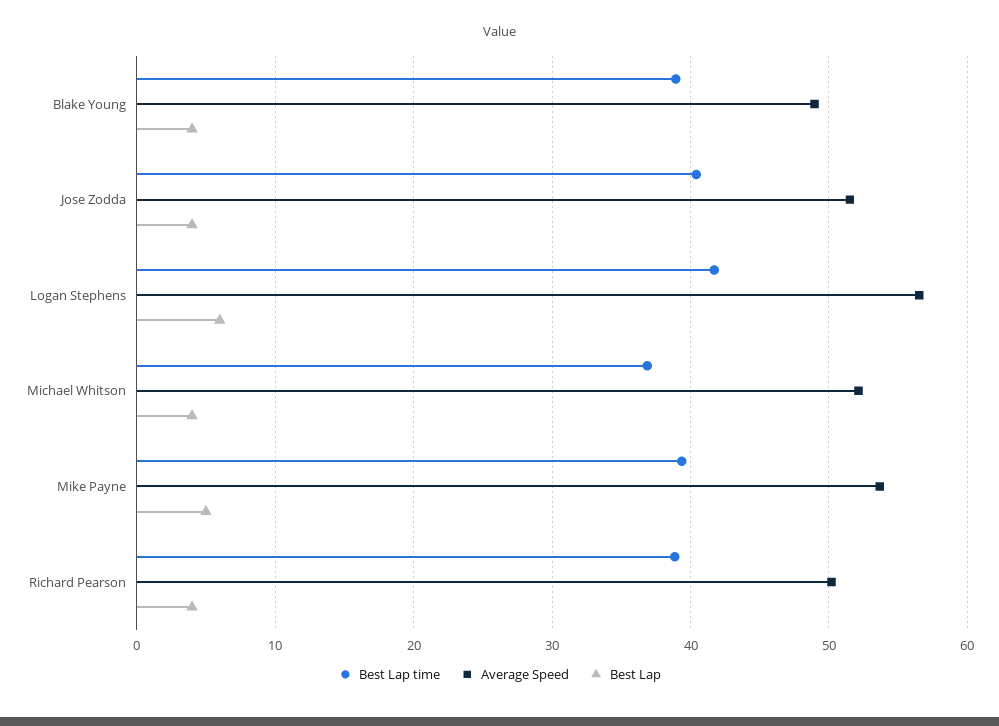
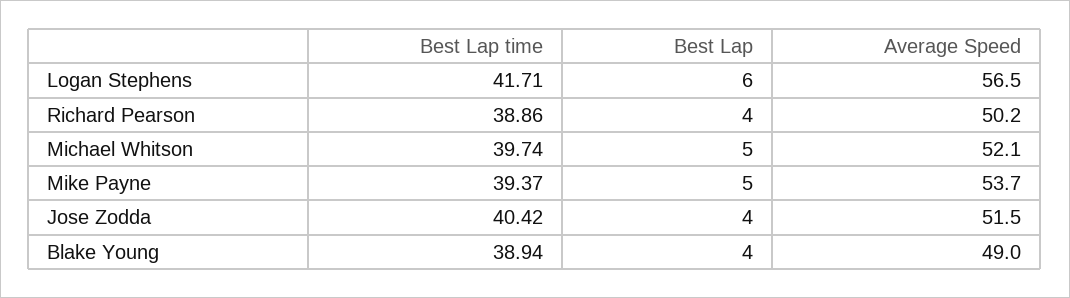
Best Lap time, Michael Whitson: 37 -> 39.74
Best Lap, Michael Whitson: 4 -> 5

